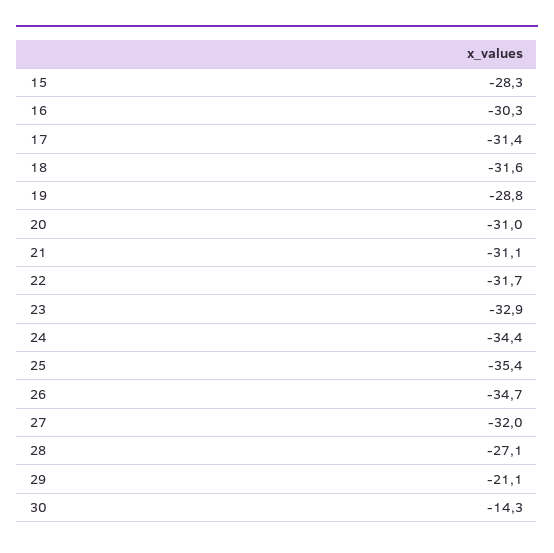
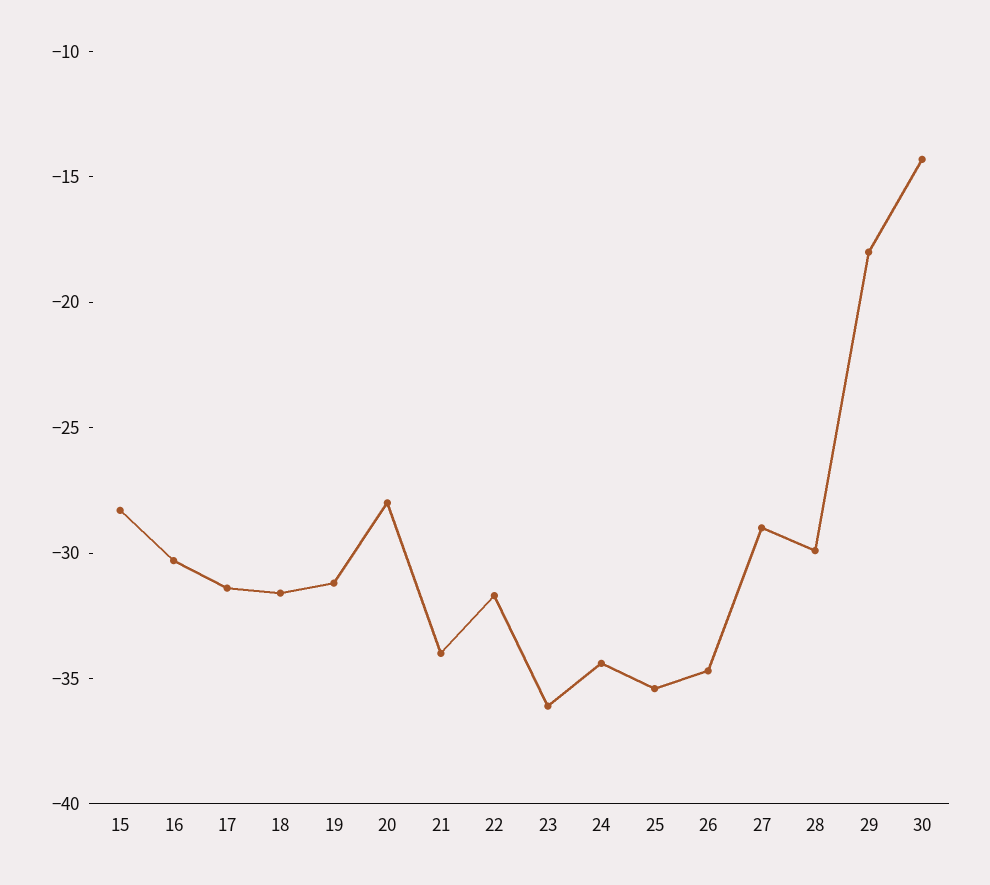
19: -28.8 -> -31
20: -31 -> -28
21: -31.1 -> -34
23: -32.9 -> -36
27: -32 -> -29
28: -27.1 -> -30
29: -21.1 -> -18

